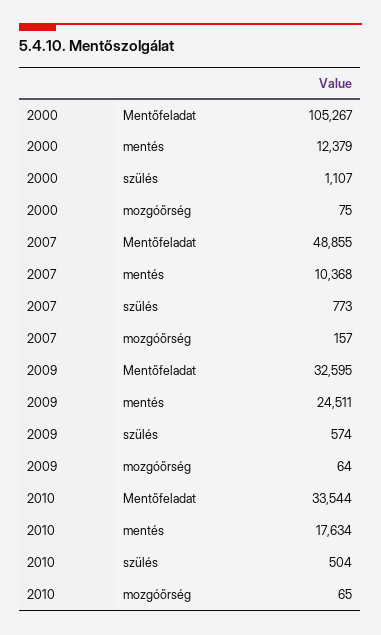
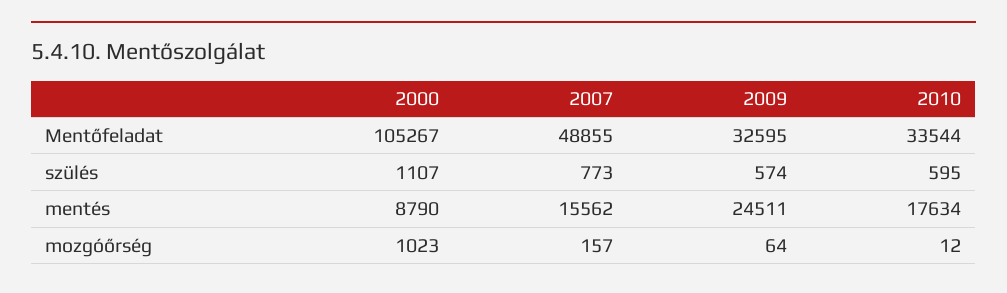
2000, mentés: 12379 -> 8790
2000, mozgóőrség: 75 -> 1023
2007, mentés: 10368 -> 15562
2010, szülés: 504 -> 595
2010, mozgóőrség: 65 -> 12

